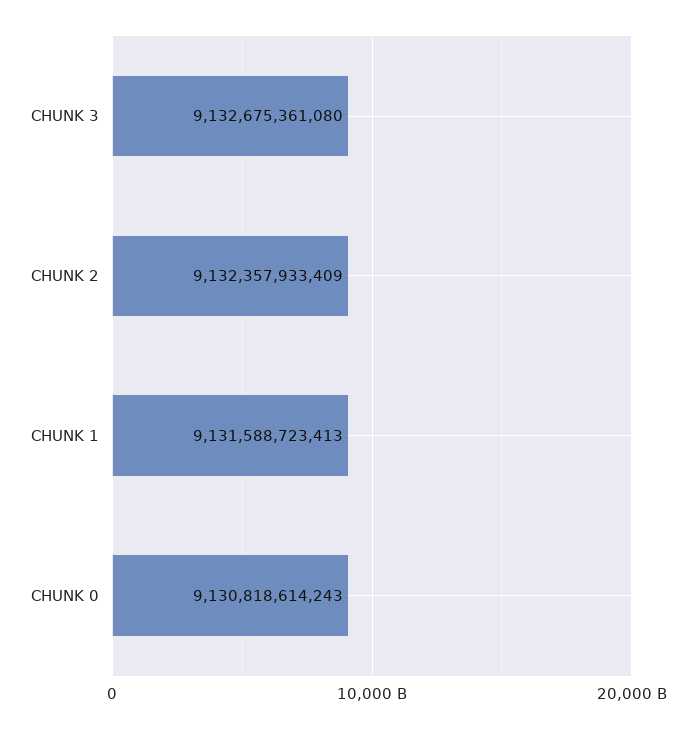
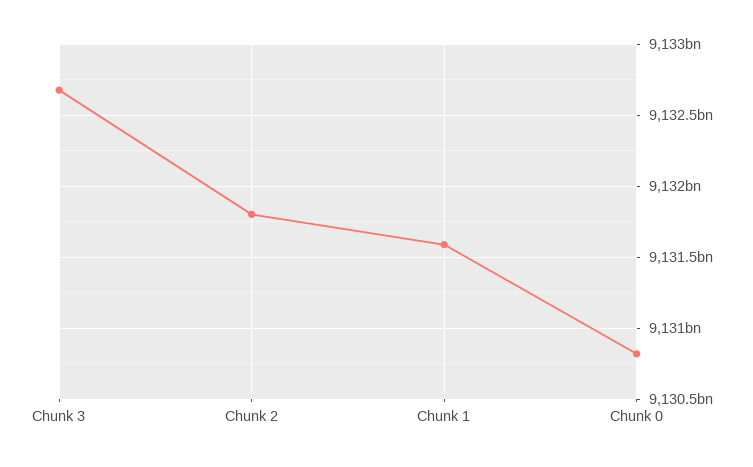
CHUNK 2: 9132357933409 -> 9131800000000

